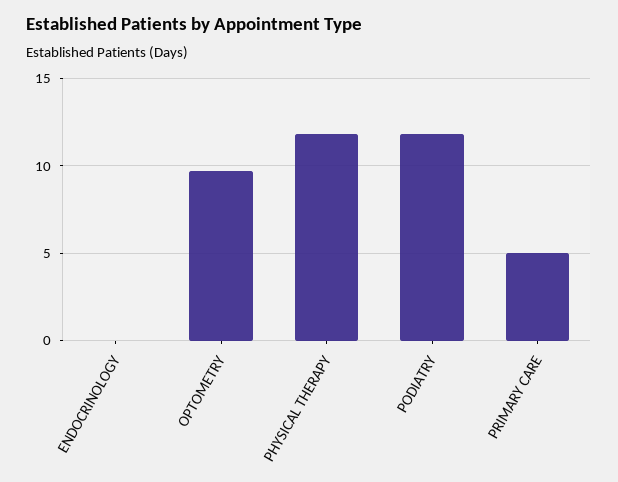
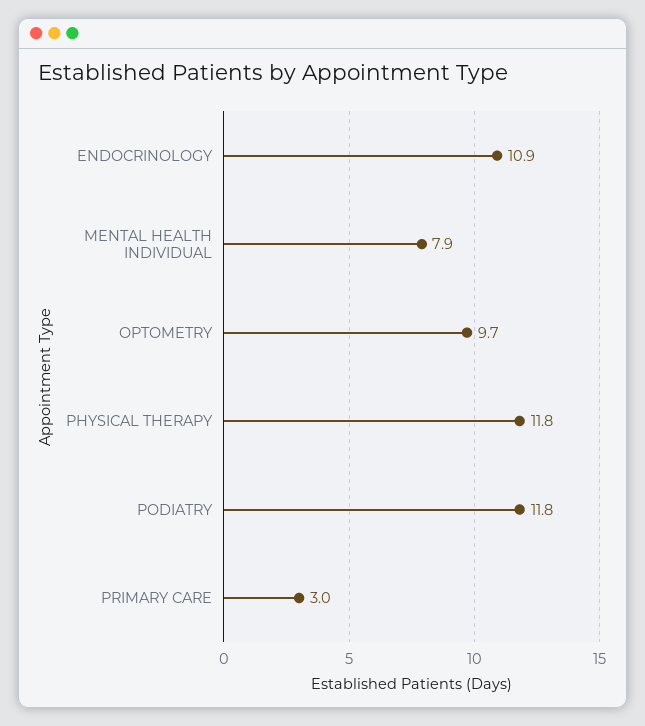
ENDOCRINOLOGY: 0 -> 10.9
PRIMARY CARE: 5 -> 3
MENTAL HEALTH INDIVIDUAL: none -> 7.9

